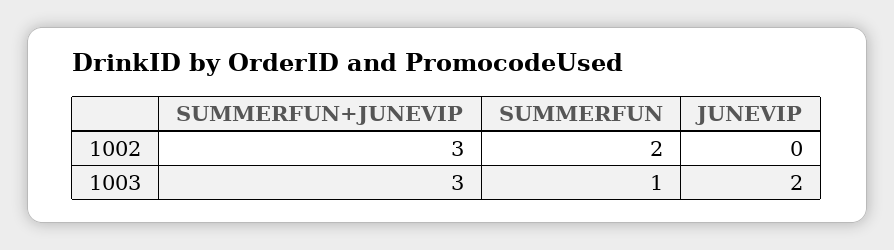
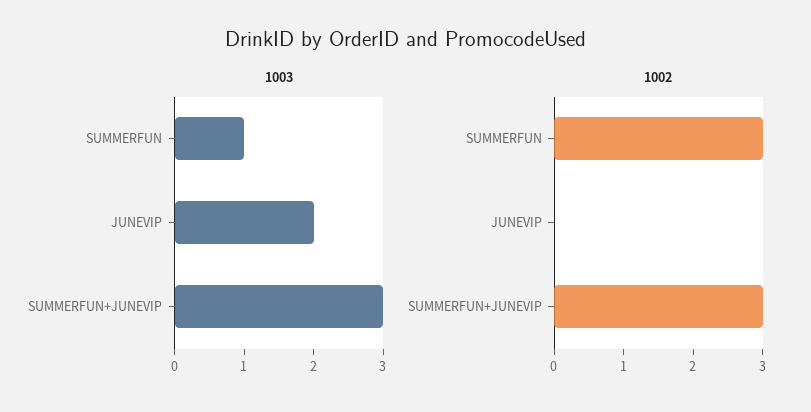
1002, SUMMERFUN: 2 -> 3

